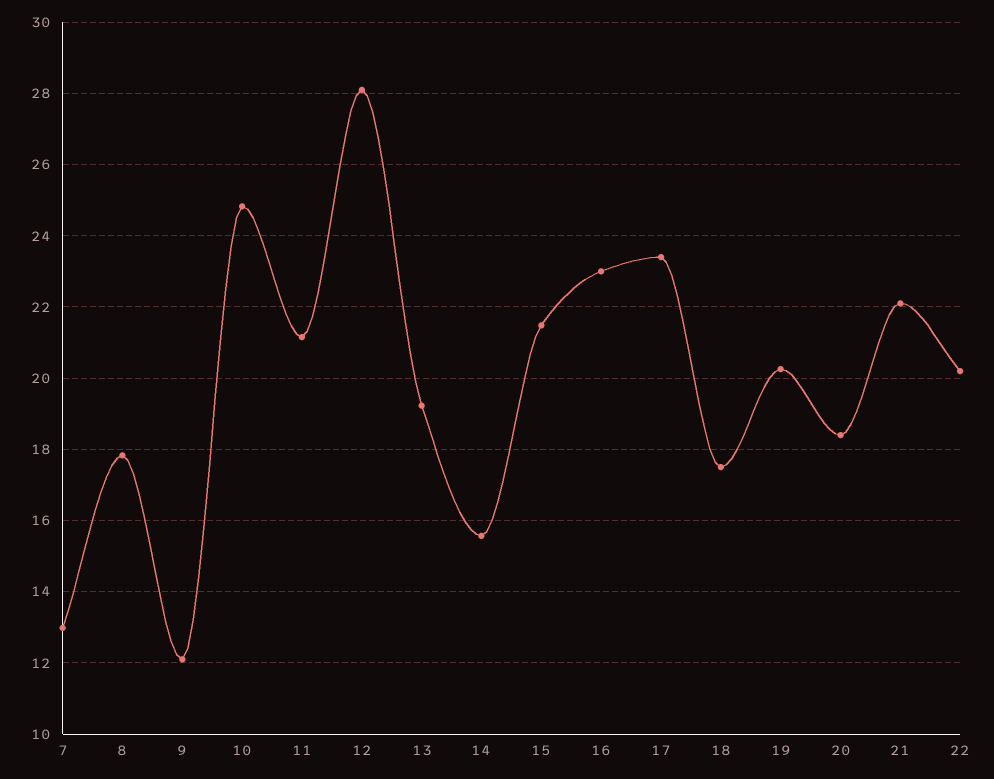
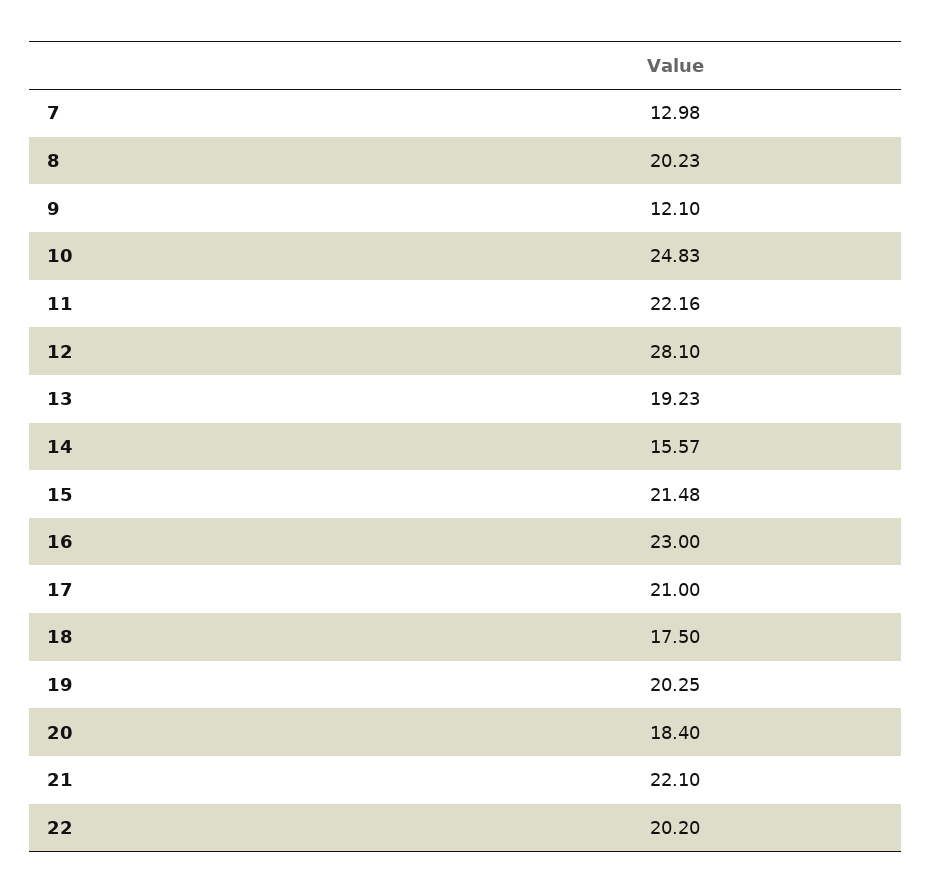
8: 17.8 -> 20.23
11: 21.2 -> 22.16
17: 23.4 -> 21

